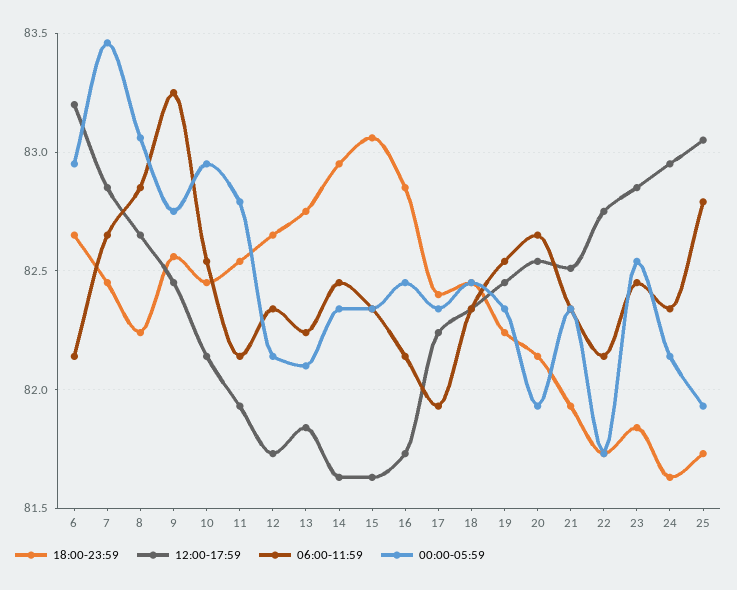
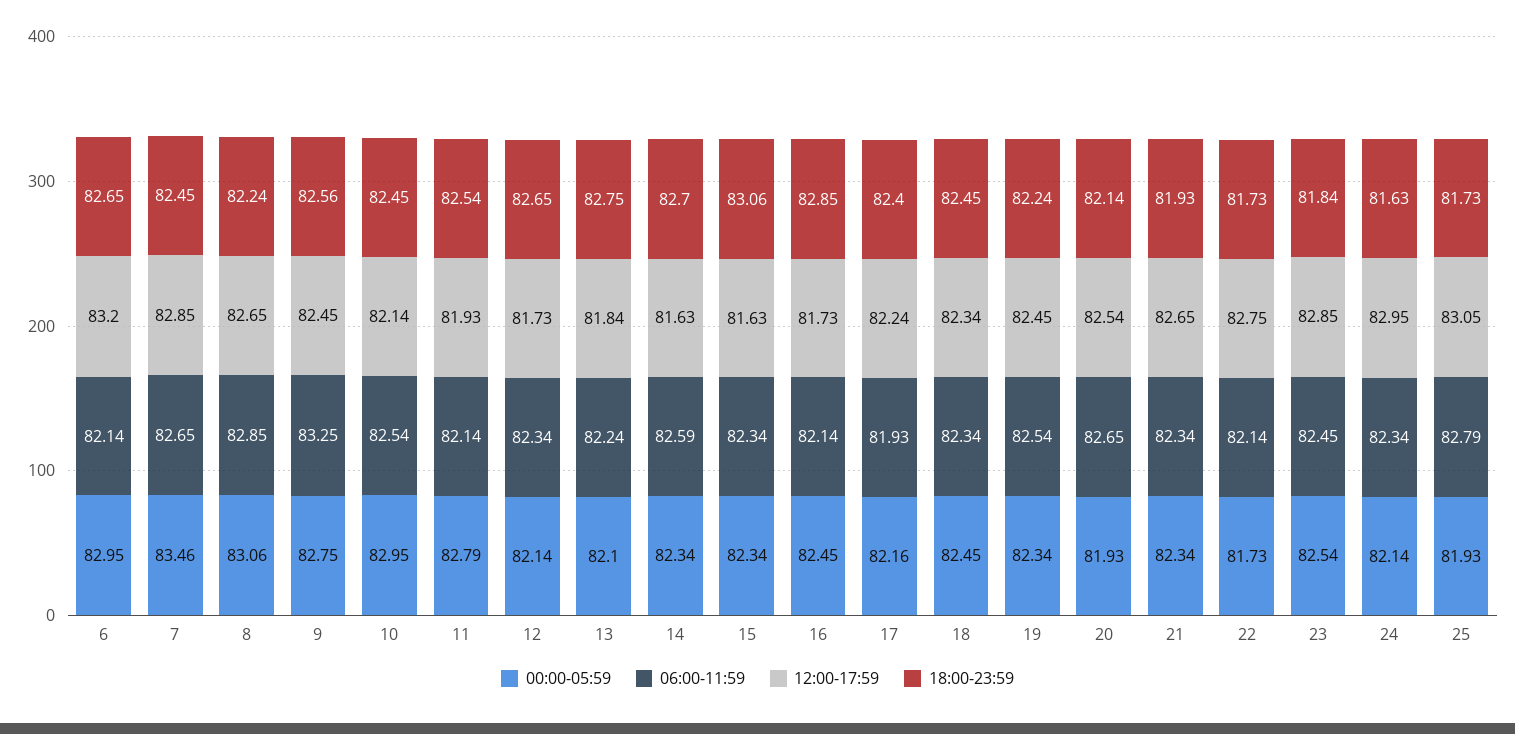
18:00-23:59, 14: 82.95 -> 82.7
06:00-11:59, 14: 82.45 -> 82.59
00:00-05:59, 17: 82.35 -> 82.16
12:00-17:59, 21: 82.5 -> 82.65

